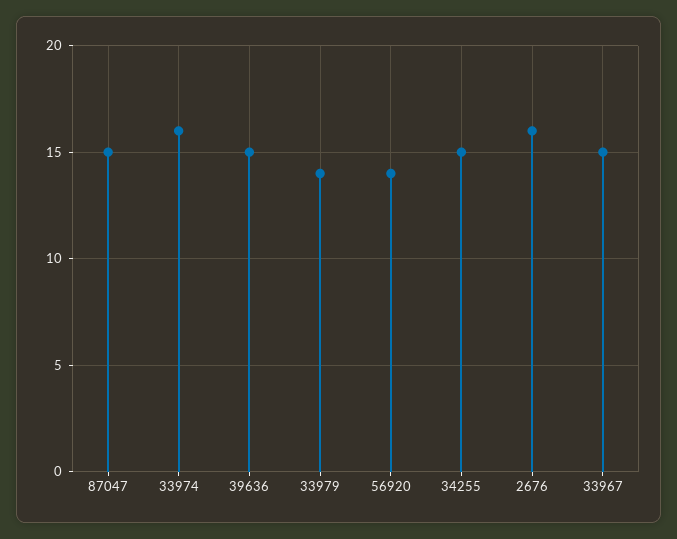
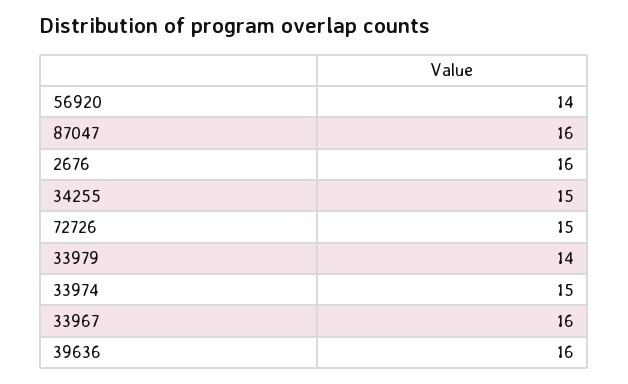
87047: 15 -> 16
33974: 16 -> 15
39636: 15 -> 16
33967: 15 -> 16
72726: none -> 15

